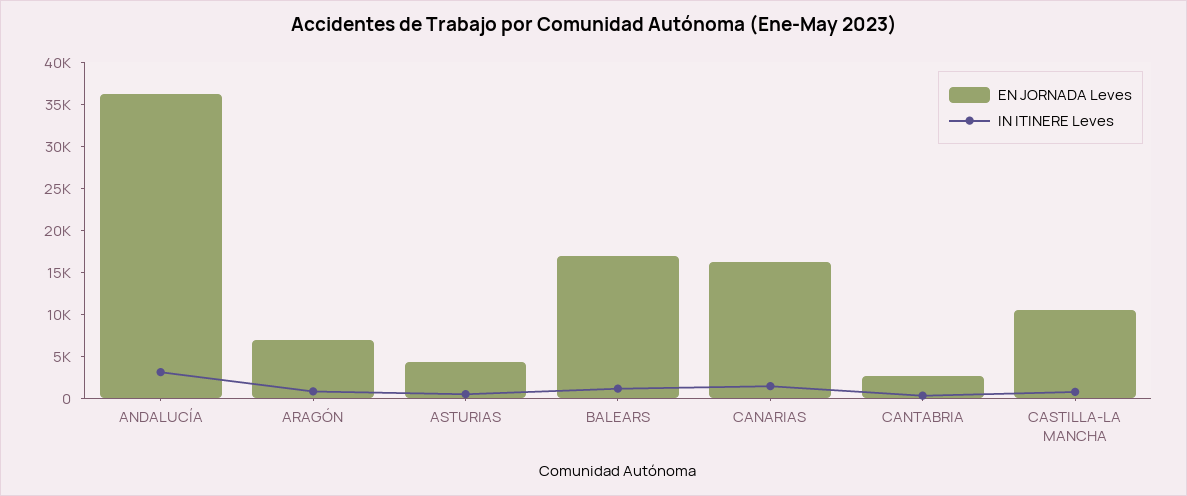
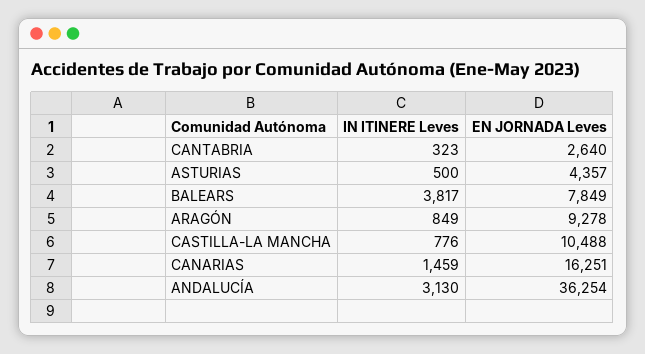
EN JORNADA Leves, ARAGÓN: 7000 -> 9278
EN JORNADA Leves, BALEARS: 17000 -> 7849
IN ITINERE Leves, BALEARS: 1000 -> 3817

